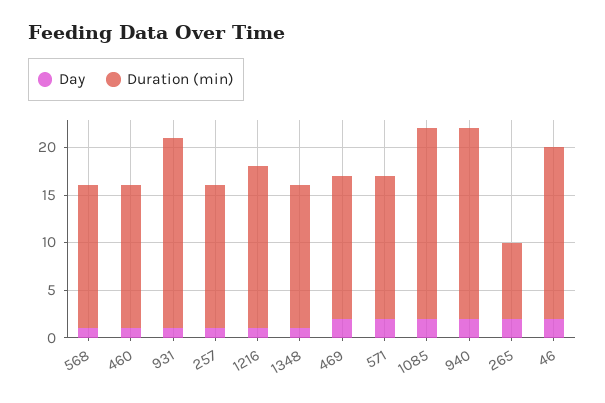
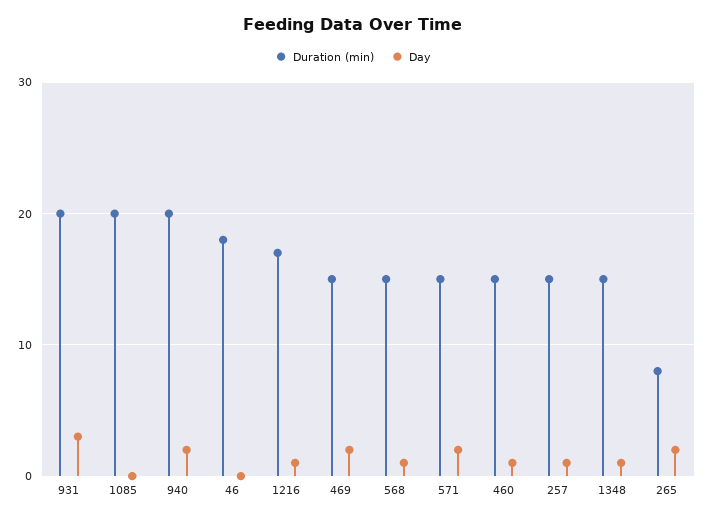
Day, 931: 1 -> 3
Day, 1085: 2 -> 0
Day, 46: 2 -> 0

